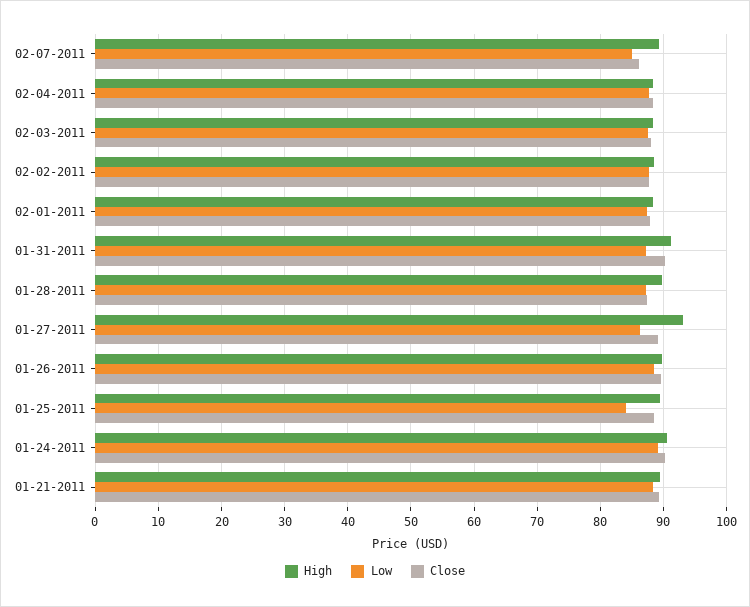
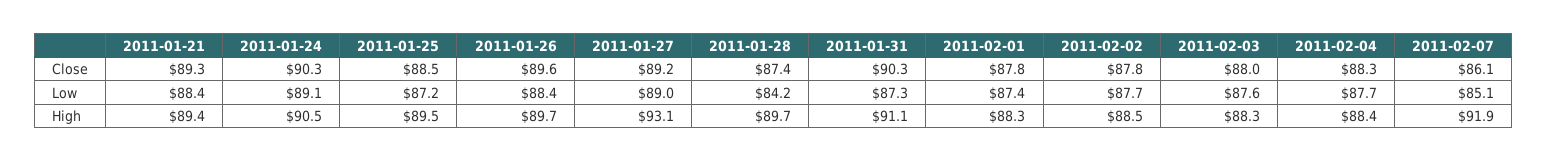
High, 02-07-2011: 89 -> 91.9
Low, 01-28-2011: 87 -> 84.2
Low, 01-27-2011: 86 -> 89
Low, 01-25-2011: 84 -> 87.2

